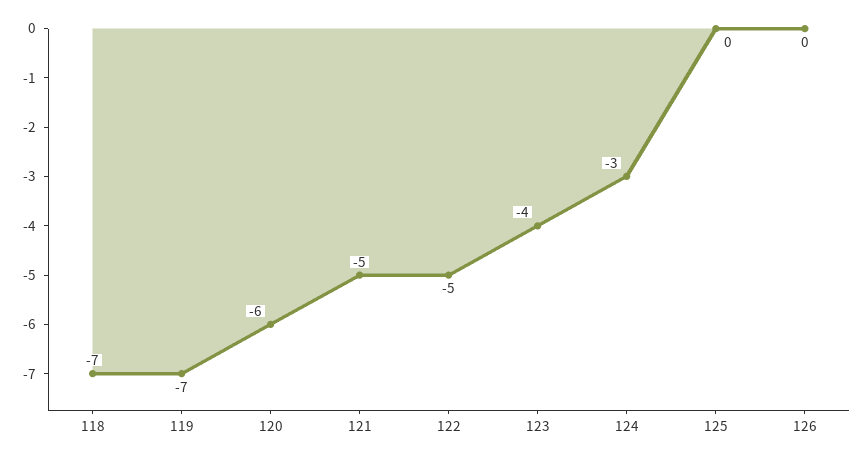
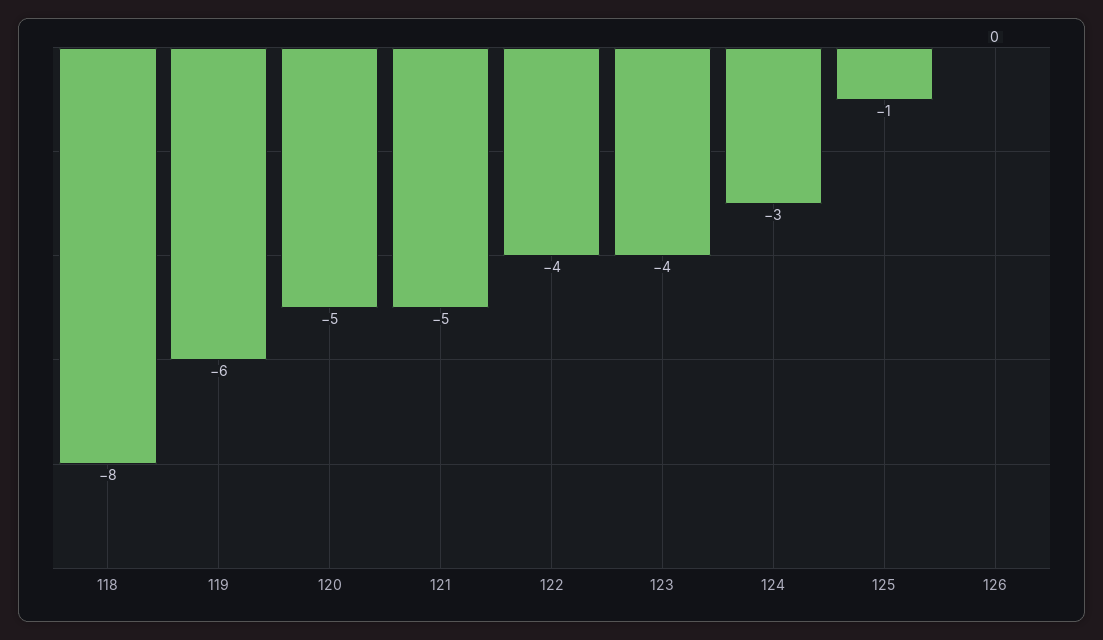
118: -7 -> -8
119: -7 -> -6
120: -6 -> -5
122: -5 -> -4
125: 0 -> -1

